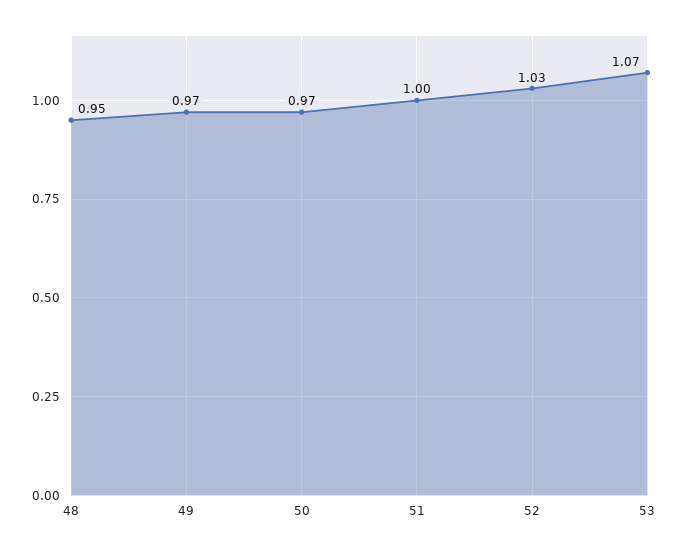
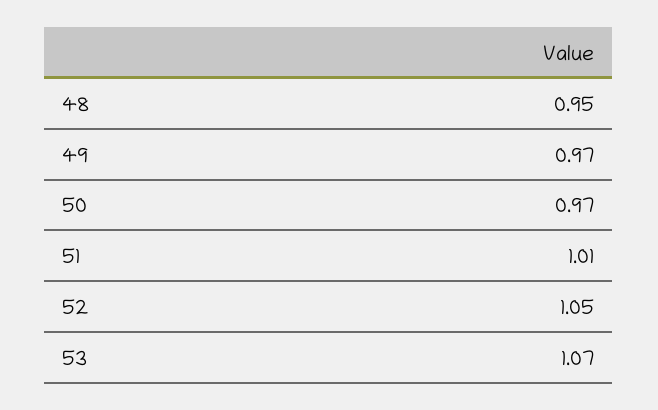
51: 1 -> 1.01
52: 1.03 -> 1.05

